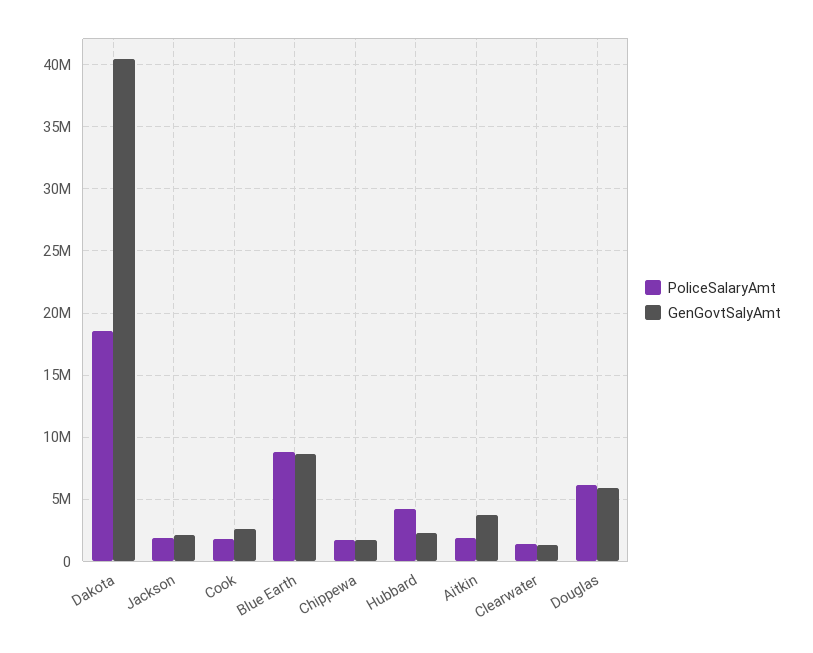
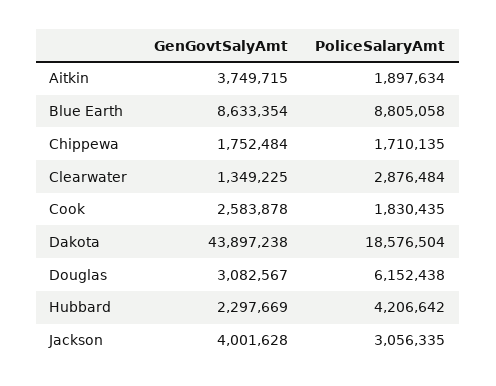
GenGovtSalyAmt, Dakota: 40500000 -> 43897238
PoliceSalaryAmt, Jackson: 2000000 -> 3056335
GenGovtSalyAmt, Jackson: 2000000 -> 4001628
PoliceSalaryAmt, Clearwater: 1500000 -> 2876484
GenGovtSalyAmt, Douglas: 6000000 -> 3082567

